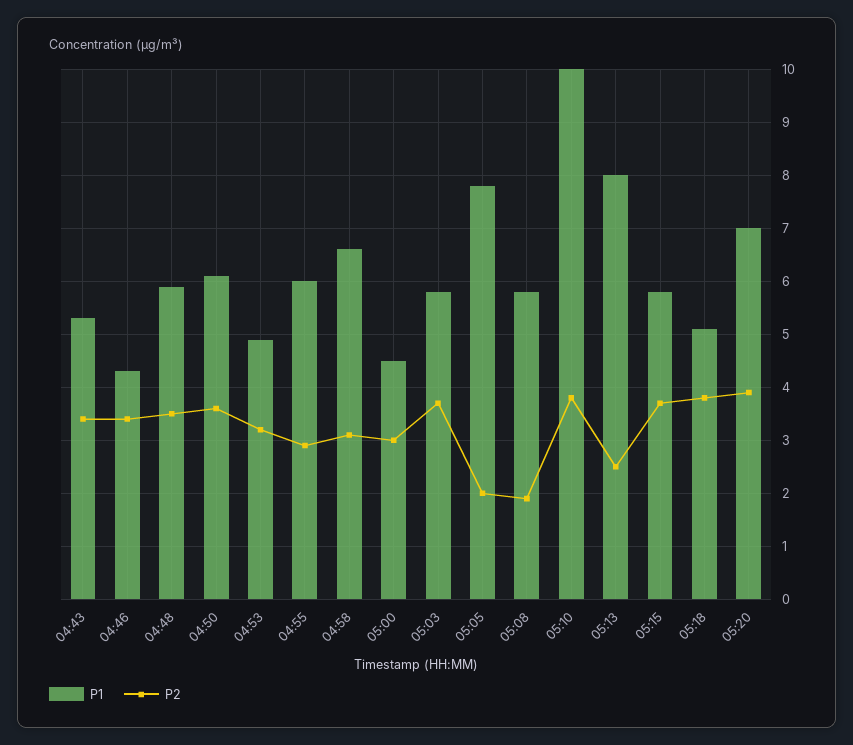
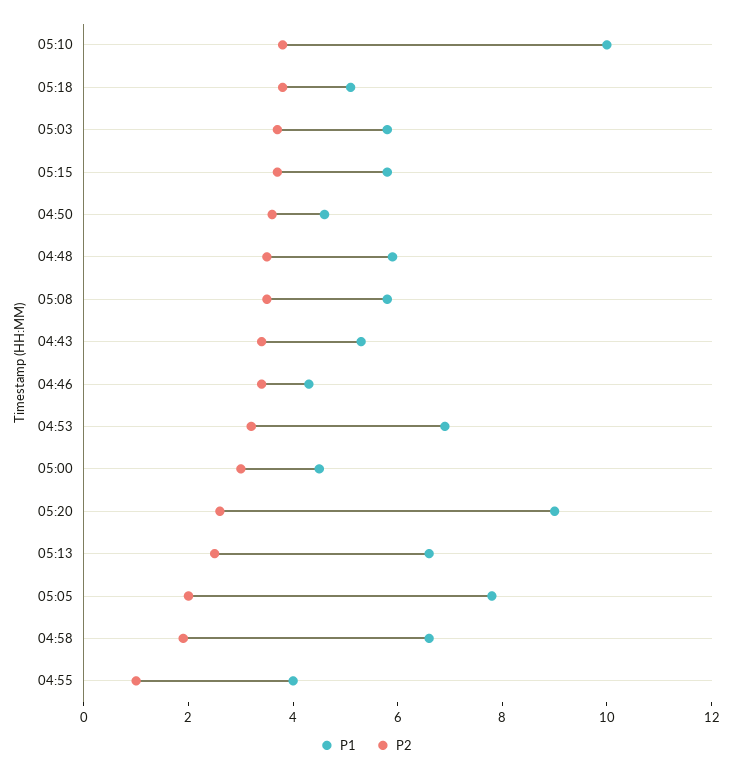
P1, 04:50: 6 -> 4.5
P1, 04:53: 5 -> 7
P1, 04:55: 6 -> 4
P2, 04:55: 3 -> 1
P2, 04:58: 3 -> 2
P2, 05:08: 2 -> 3.5
P1, 05:13: 8 -> 6.5
P1, 05:20: 7 -> 9
P2, 05:20: 4 -> 2.5

